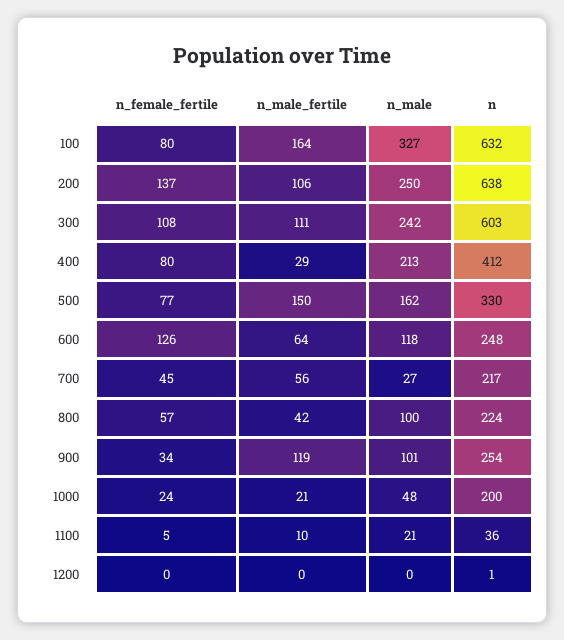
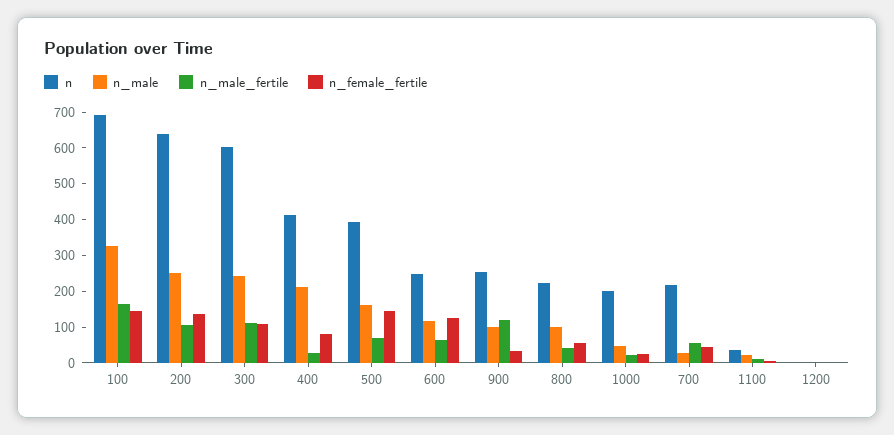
n_female_fertile, 100: 80 -> 150
n, 100: 632 -> 700
n_female_fertile, 500: 77 -> 150
n_male_fertile, 500: 150 -> 75
n, 500: 330 -> 400

